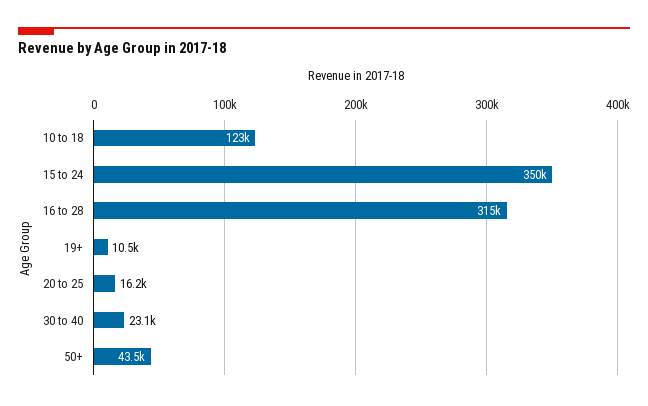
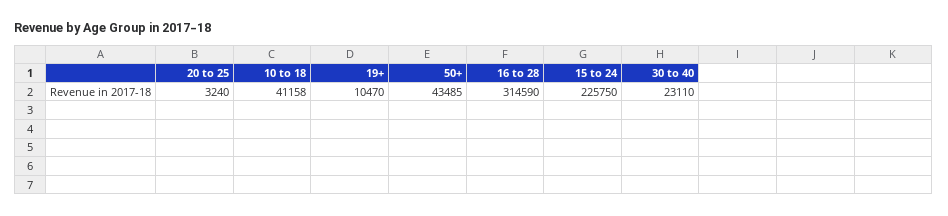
10 to 18: 123000 -> 41158
15 to 24: 350000 -> 225750
20 to 25: 16200 -> 3240

